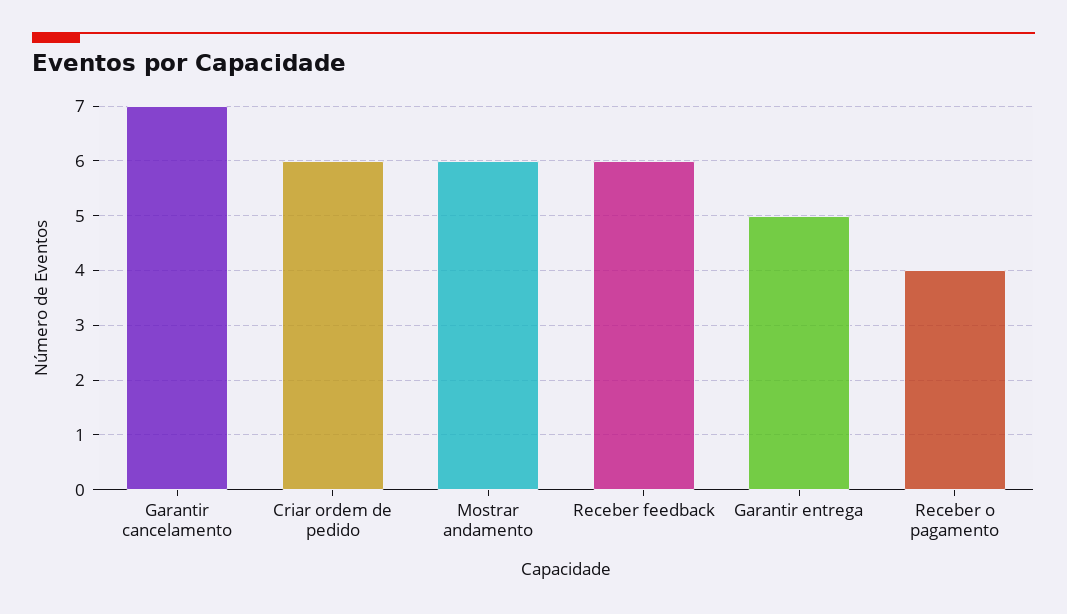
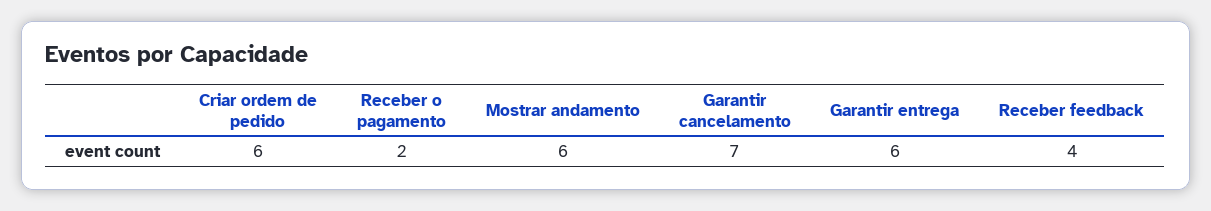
Receber feedback: 6 -> 4
Garantir entrega: 5 -> 6
Receber o pagamento: 4 -> 2

